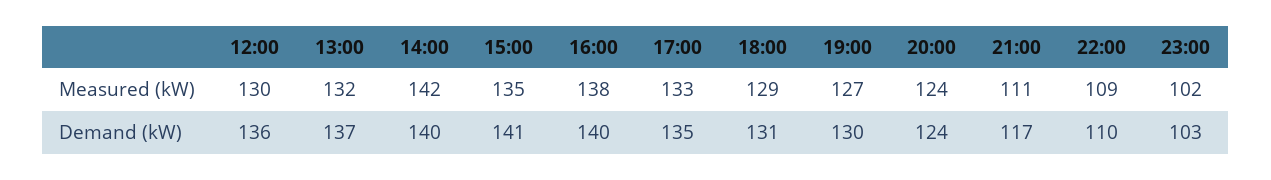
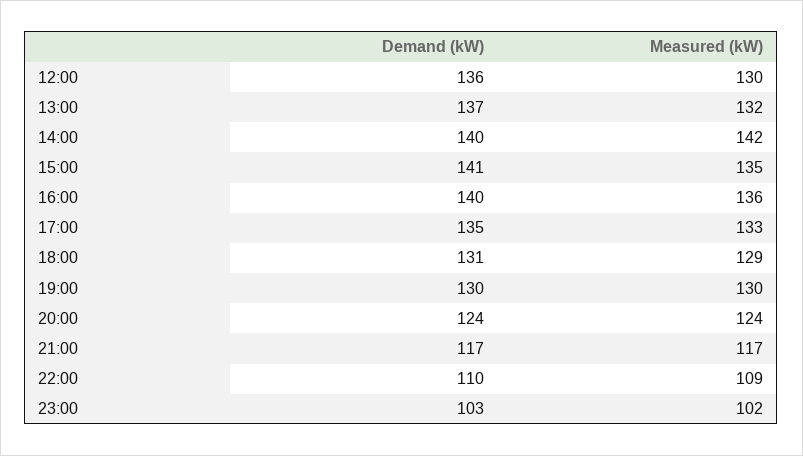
16:00, Measured (kW): 138 -> 136
19:00, Measured (kW): 127 -> 130
21:00, Measured (kW): 111 -> 117

